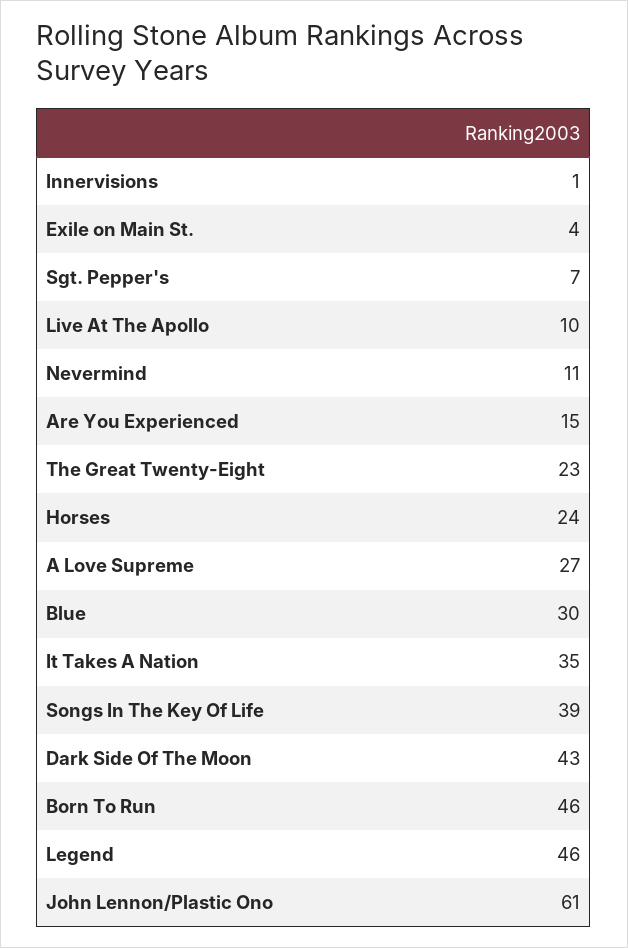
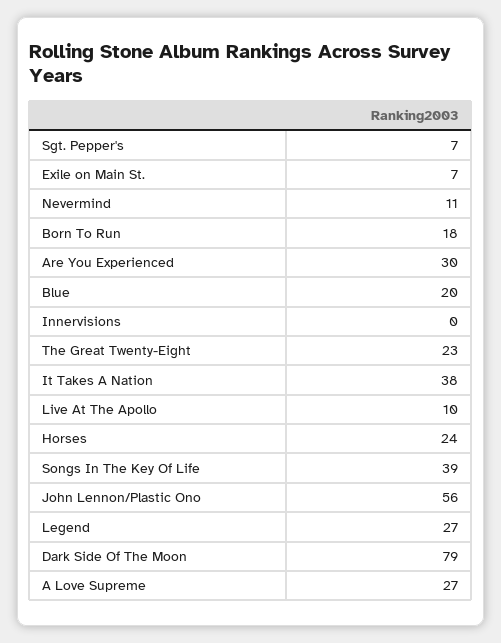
Innervisions: 1 -> 0
Exile on Main St.: 4 -> 7
Are You Experienced: 15 -> 30
Blue: 30 -> 20
It Takes A Nation: 35 -> 38
Dark Side Of The Moon: 43 -> 79
Born To Run: 46 -> 18
Legend: 46 -> 27
John Lennon/Plastic Ono: 61 -> 56

